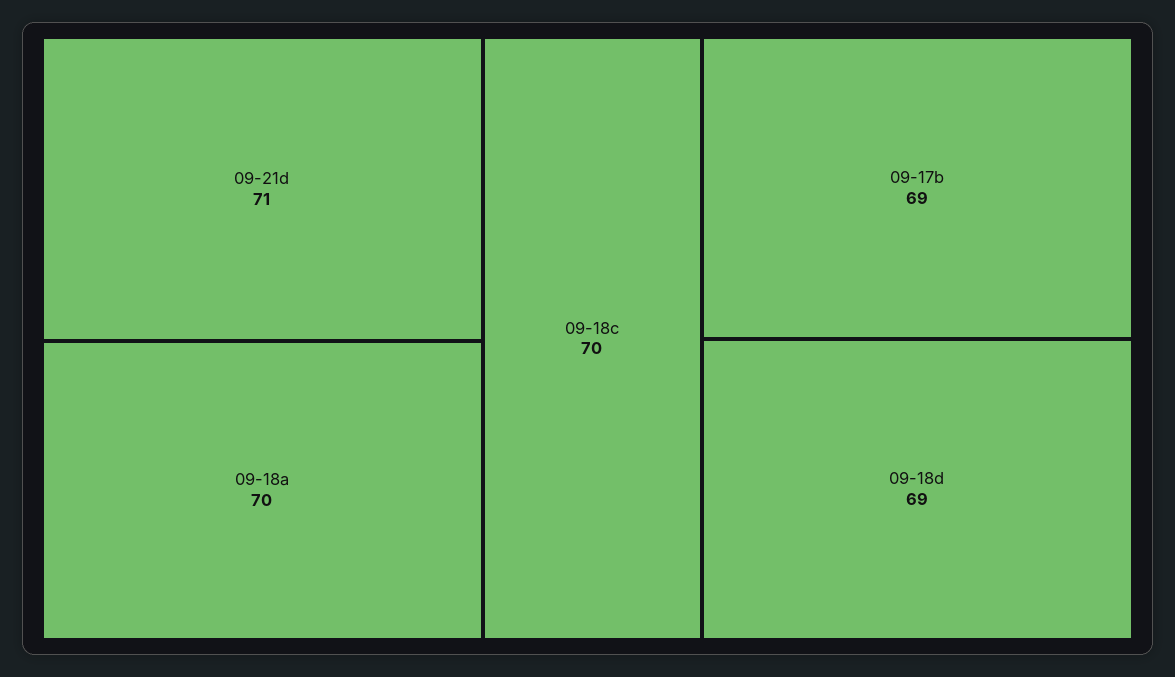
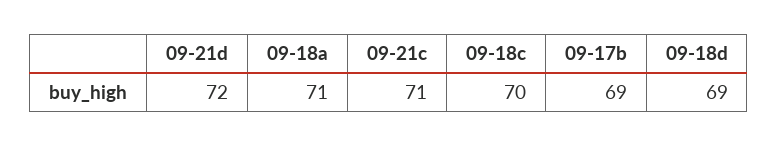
09-21d: 71 -> 72
09-18a: 70 -> 71
09-21c: none -> 71

